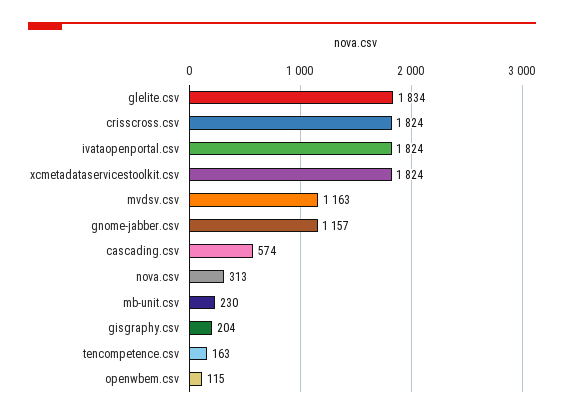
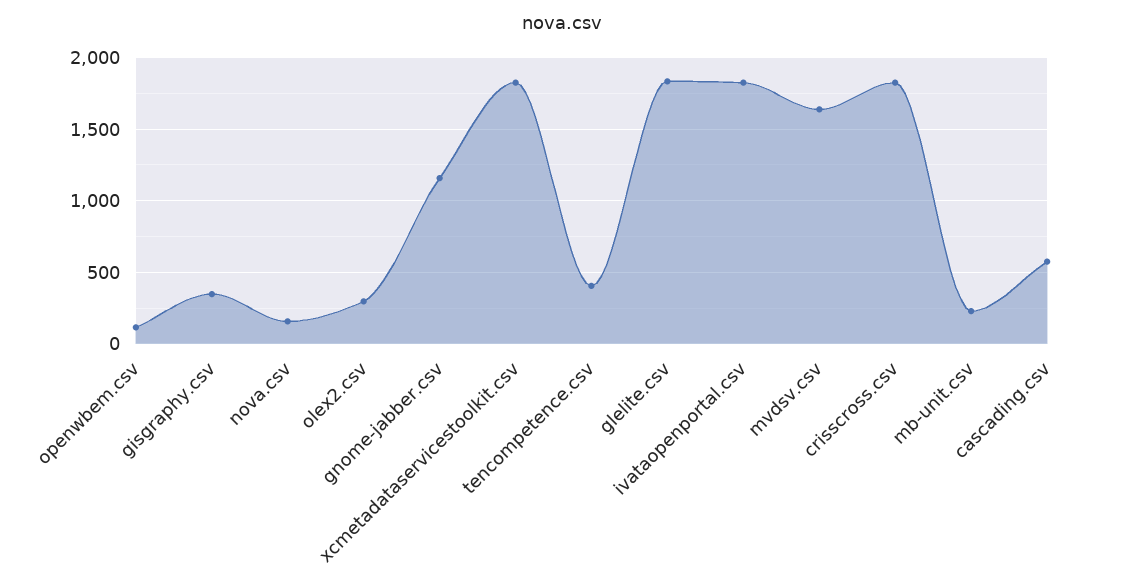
mvdsv.csv: 1163 -> 1650
nova.csv: 313 -> 150
gisgraphy.csv: 204 -> 350
tencompetence.csv: 163 -> 400
olex2.csv: none -> 300

